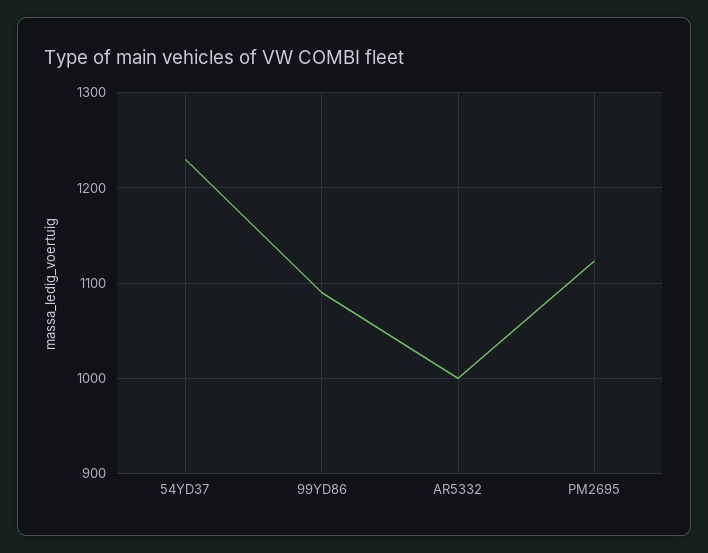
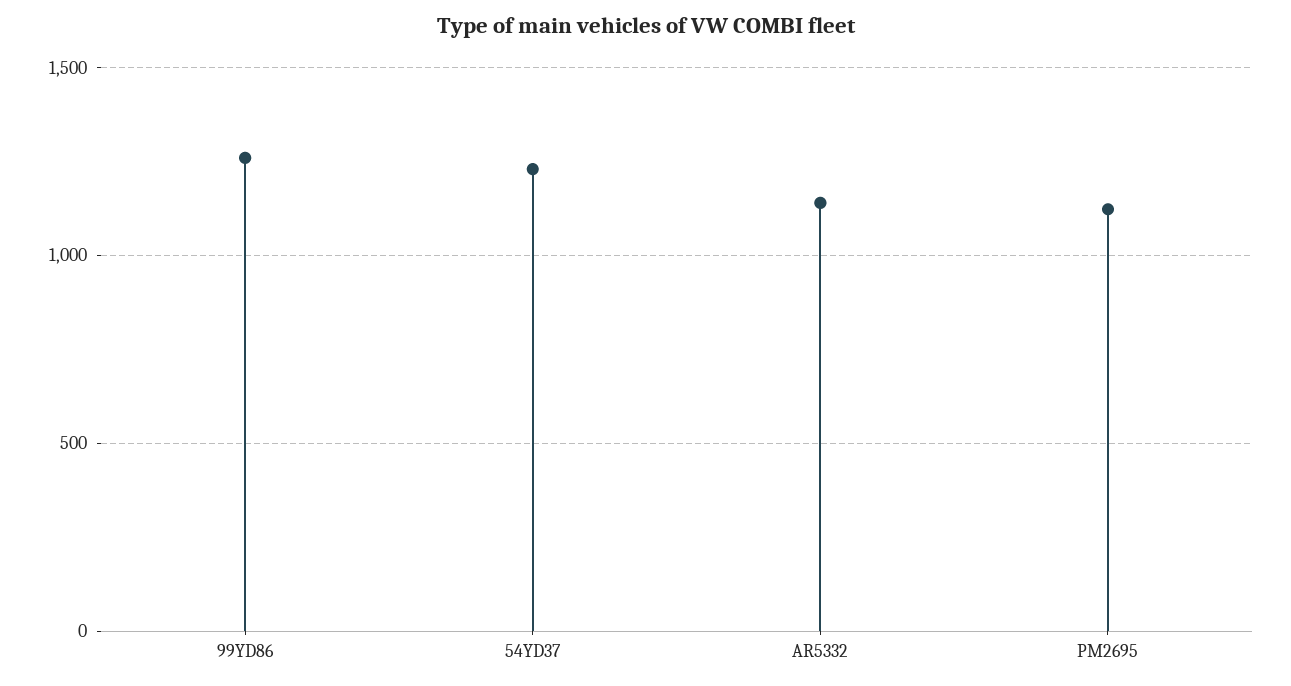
99YD86: 1090 -> 1250
AR5332: 1000 -> 1150

